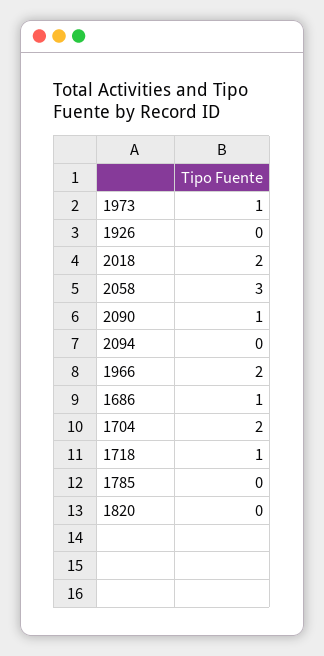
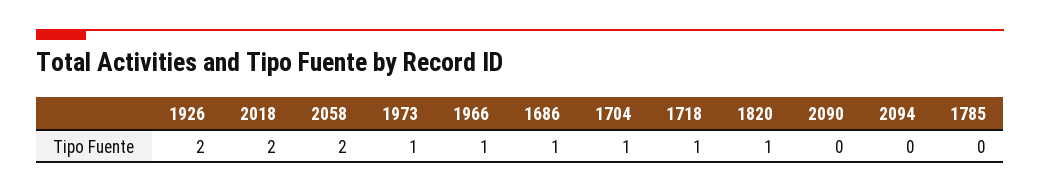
1926: 0 -> 2
2058: 3 -> 2
2090: 1 -> 0
1966: 2 -> 1
1704: 2 -> 1
1820: 0 -> 1

